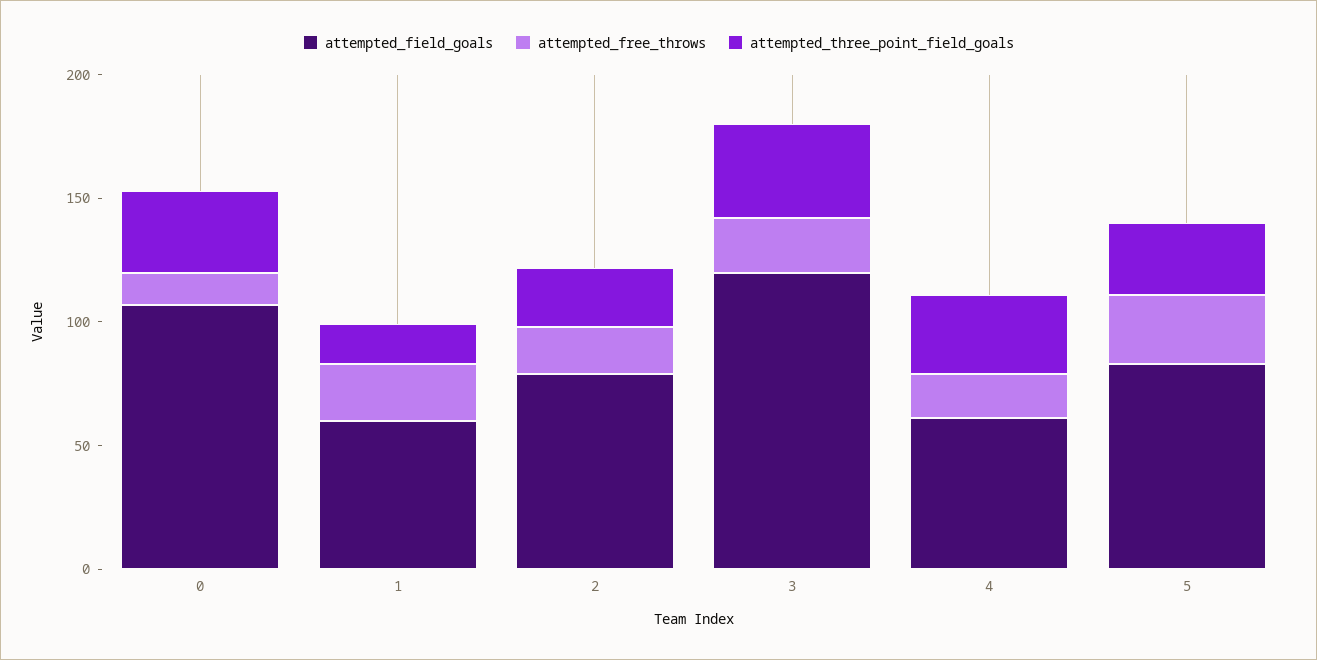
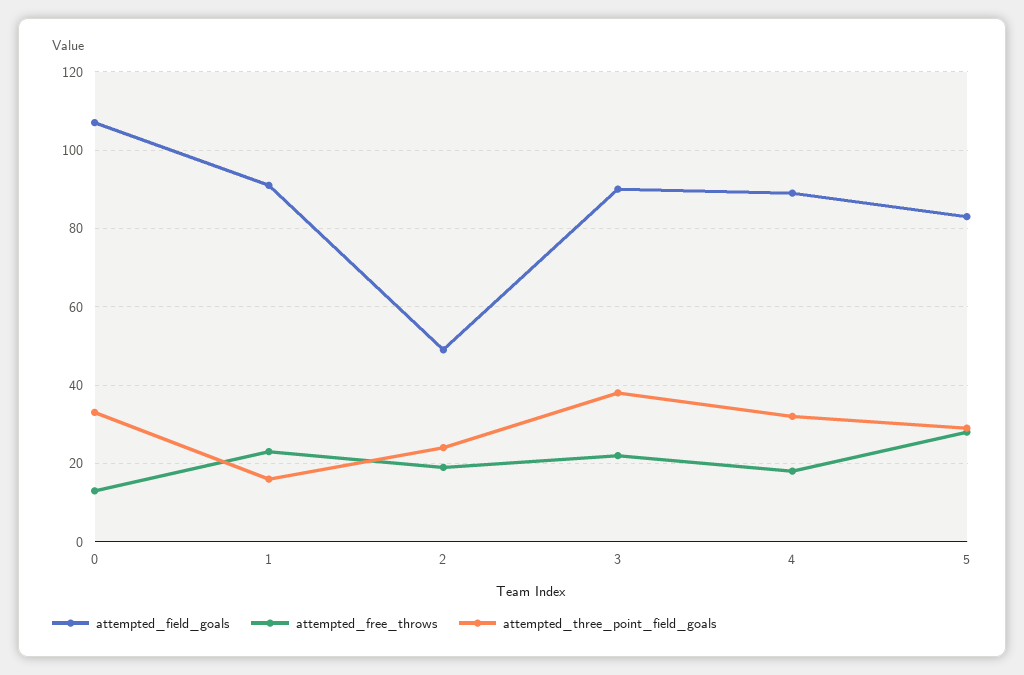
attempted_field_goals, 1: 60 -> 90
attempted_field_goals, 2: 80 -> 50
attempted_field_goals, 3: 120 -> 90
attempted_field_goals, 4: 60 -> 90

